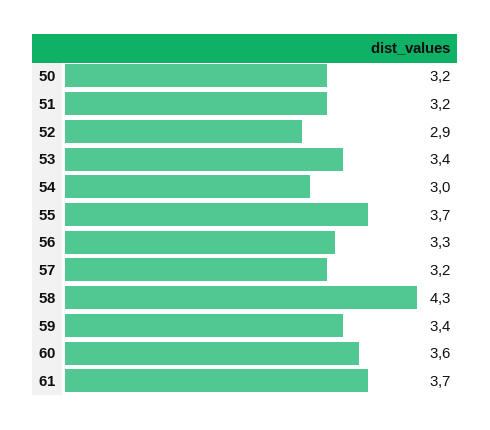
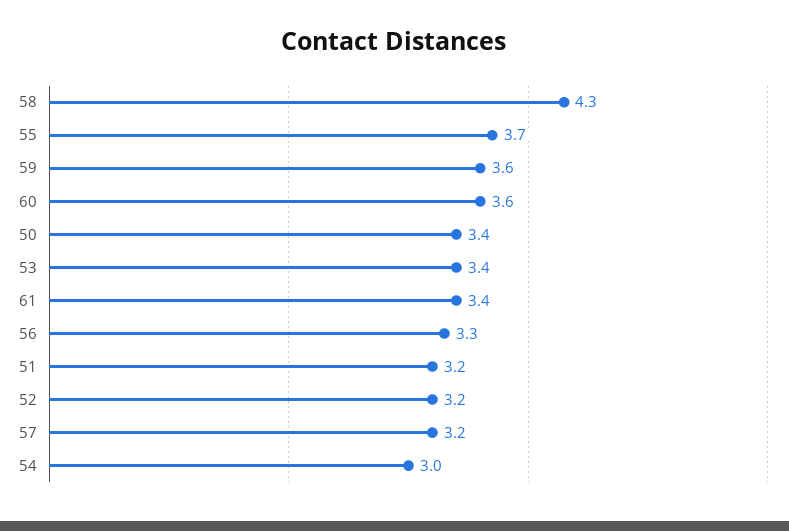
50: 3.2 -> 3.4
52: 2.9 -> 3.2
59: 3.4 -> 3.6
61: 3.7 -> 3.4

